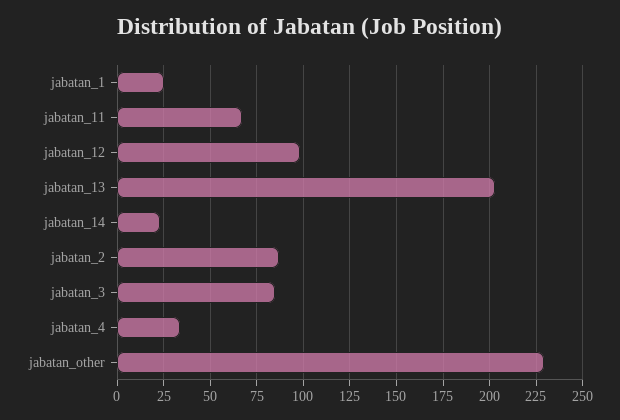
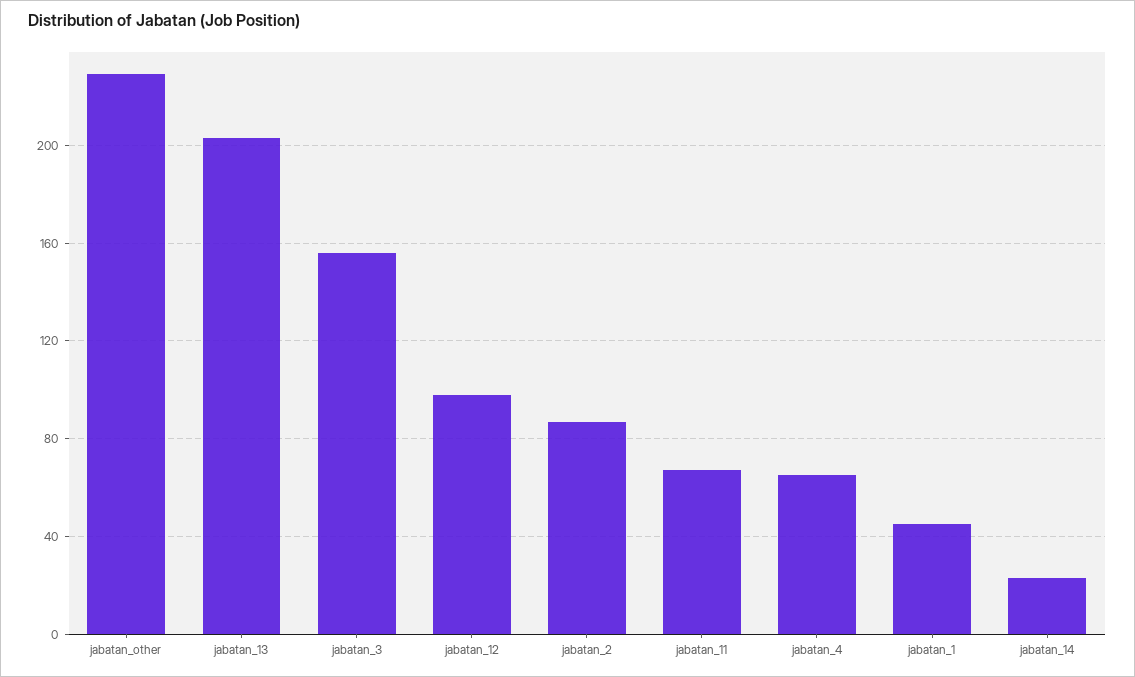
jabatan_1: 25 -> 45
jabatan_3: 85 -> 155
jabatan_4: 35 -> 65

